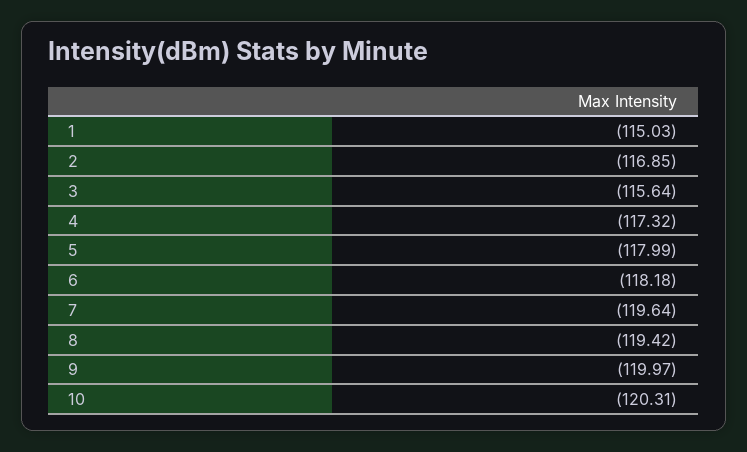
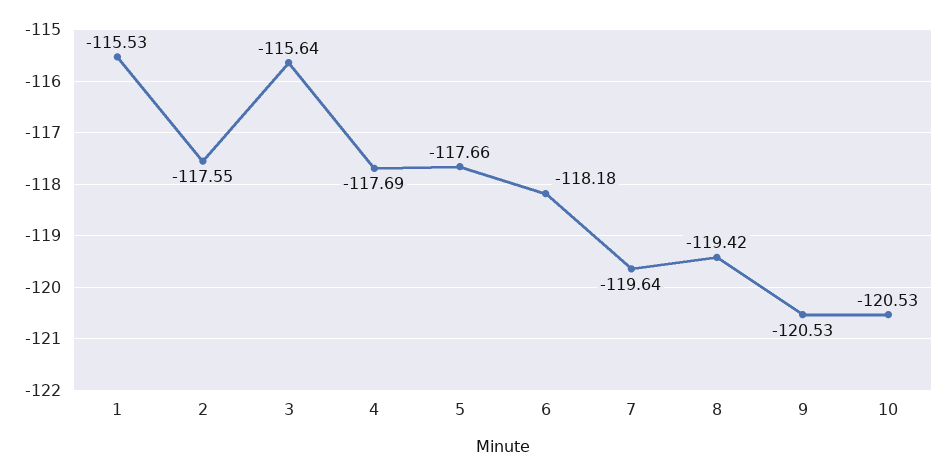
1: -115.03 -> -115.53
2: -116.85 -> -117.55
4: -117.32 -> -117.69
5: -117.99 -> -117.66
9: -119.97 -> -120.53
10: -120.31 -> -120.53

